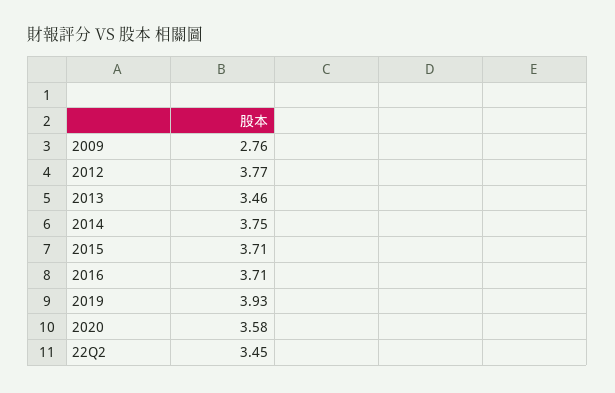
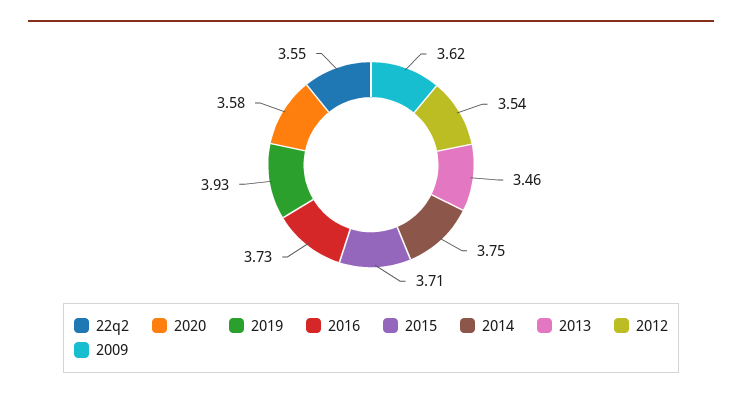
2009: 2.76 -> 3.62
2012: 3.77 -> 3.54
2016: 3.71 -> 3.73
22Q2: 3.45 -> 3.55

